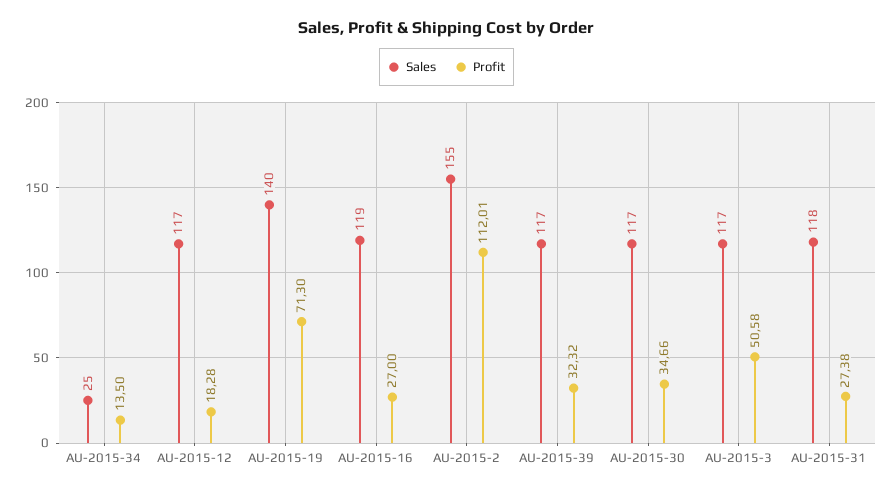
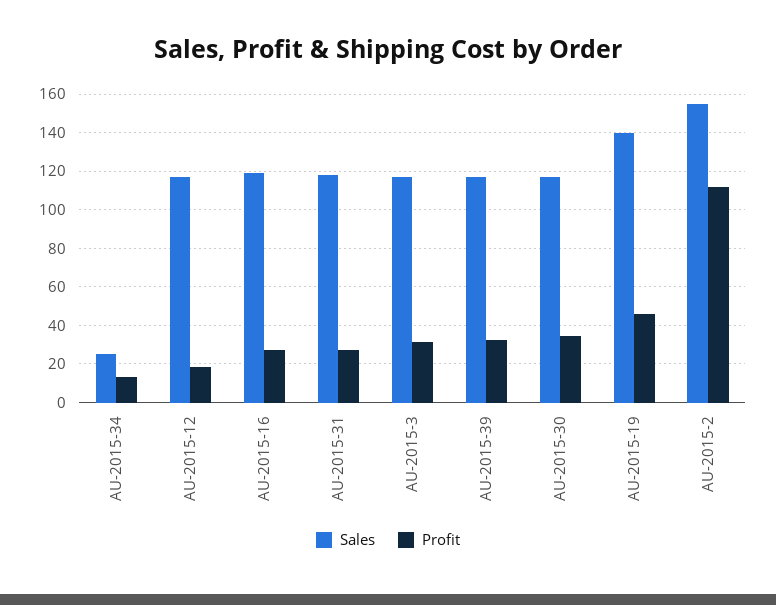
Profit, AU-2015-19: 71.3 -> 45
Profit, AU-2015-3: 50.58 -> 30

